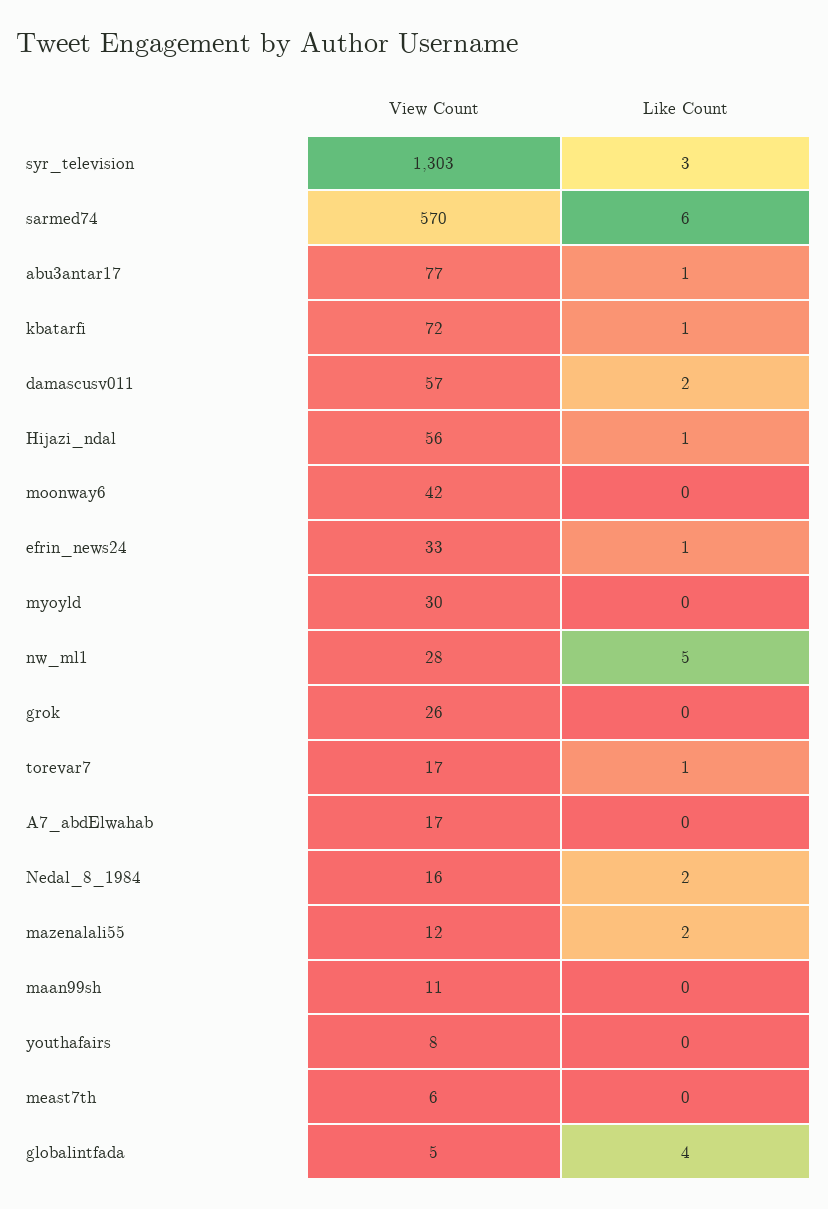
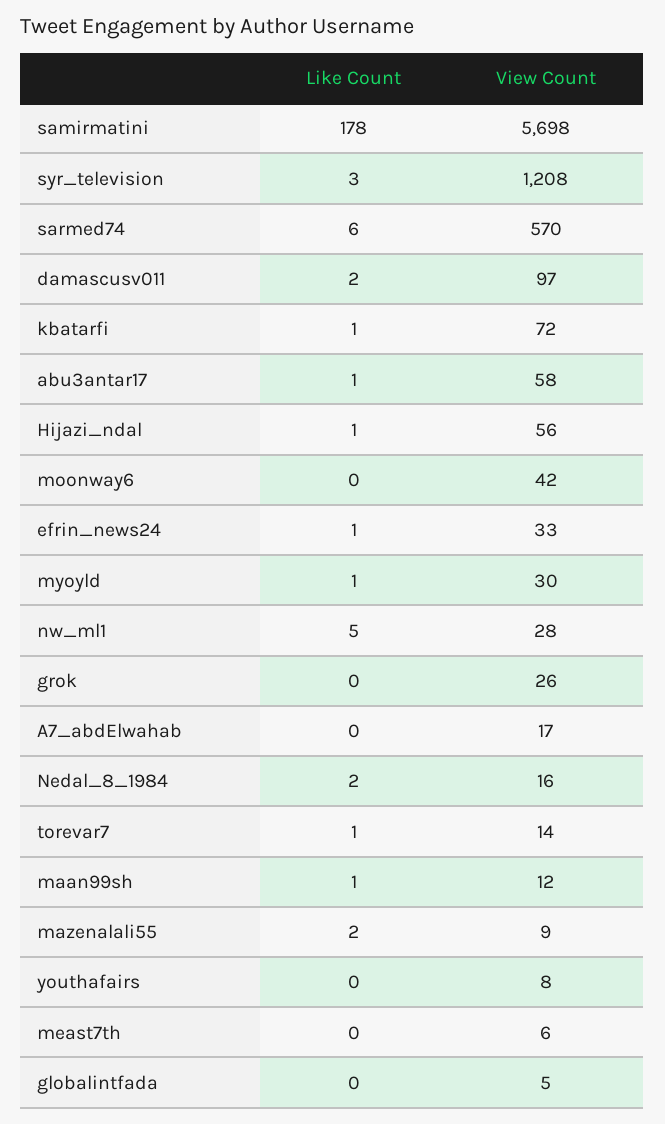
View Count, syr_television: 1303 -> 1208
View Count, abu3antar17: 77 -> 58
View Count, damascusv011: 57 -> 97
Like Count, myoyld: 0 -> 1
View Count, torevar7: 17 -> 14
View Count, mazenalali55: 12 -> 9
View Count, maan99sh: 11 -> 12
Like Count, maan99sh: 0 -> 1
Like Count, globalintfada: 4 -> 0
Like Count, samirmatini: none -> 178
View Count, samirmatini: none -> 5698

